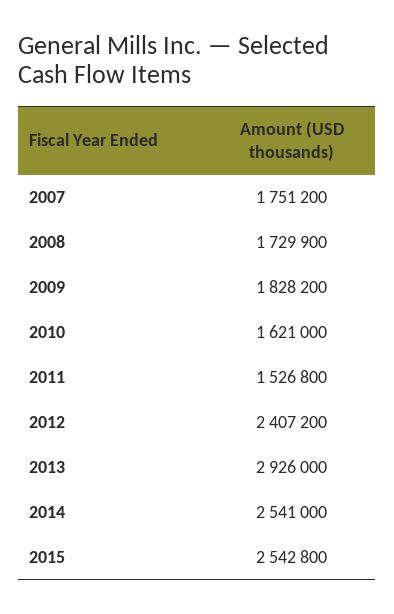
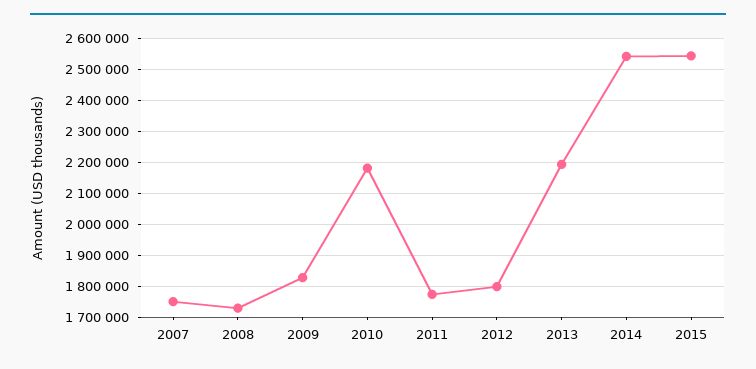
2010: 1621000 -> 2180000
2011: 1526800 -> 1780000
2012: 2407200 -> 1800000
2013: 2926000 -> 2200000

